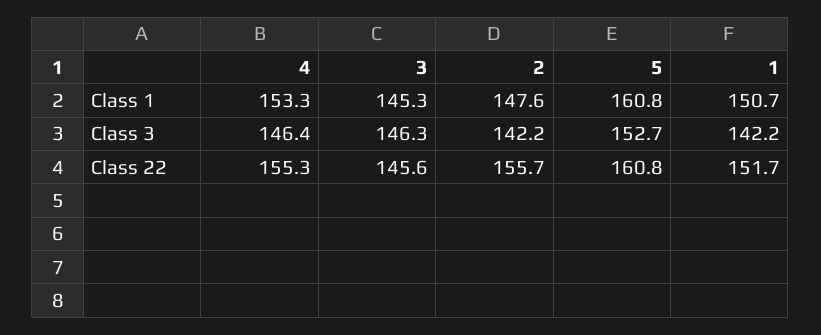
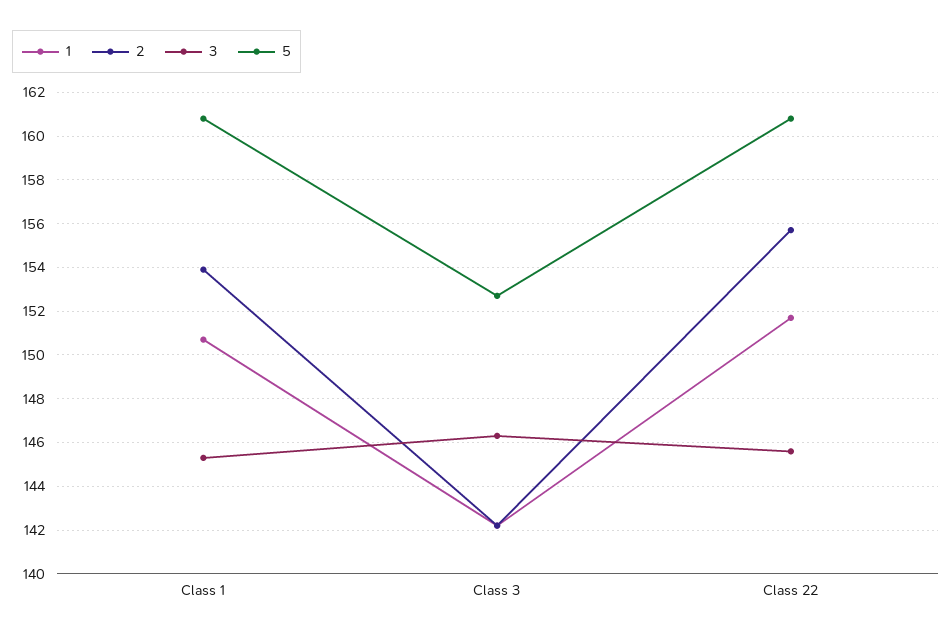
4, Class 1: 153.3 -> none
2, Class 1: 147.6 -> 154
4, Class 3: 146.4 -> none
4, Class 22: 155.3 -> none

